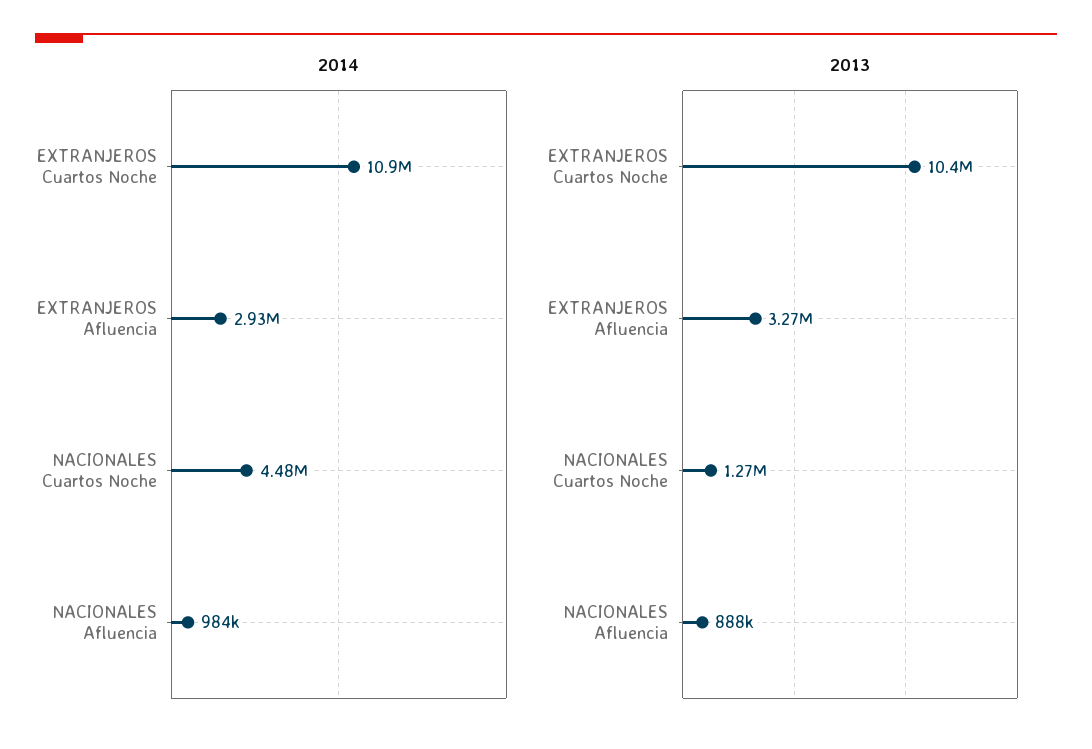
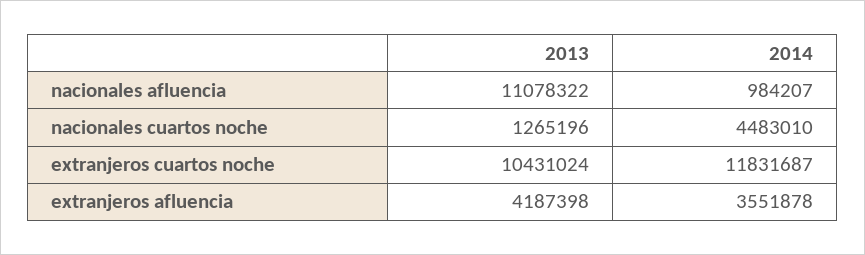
2014, EXTRANJEROS Cuartos Noche: 10900000 -> 11831687
2014, EXTRANJEROS Afluencia: 2930000 -> 3551878
2013, EXTRANJEROS Afluencia: 3270000 -> 4187398
2013, NACIONALES Afluencia: 888000 -> 11078322

